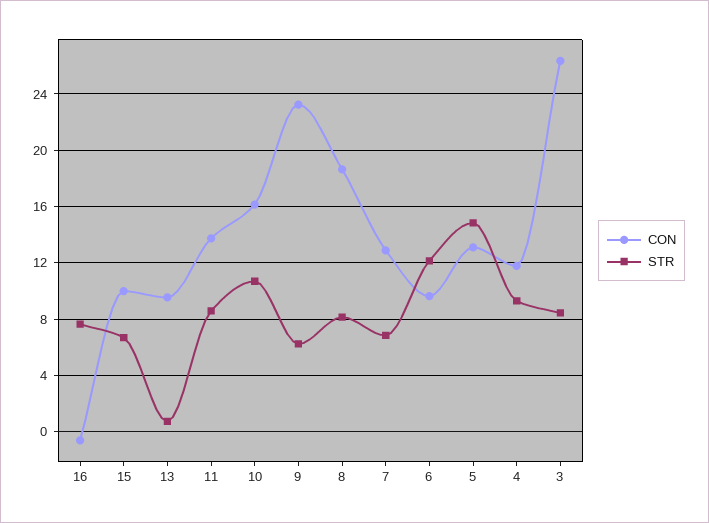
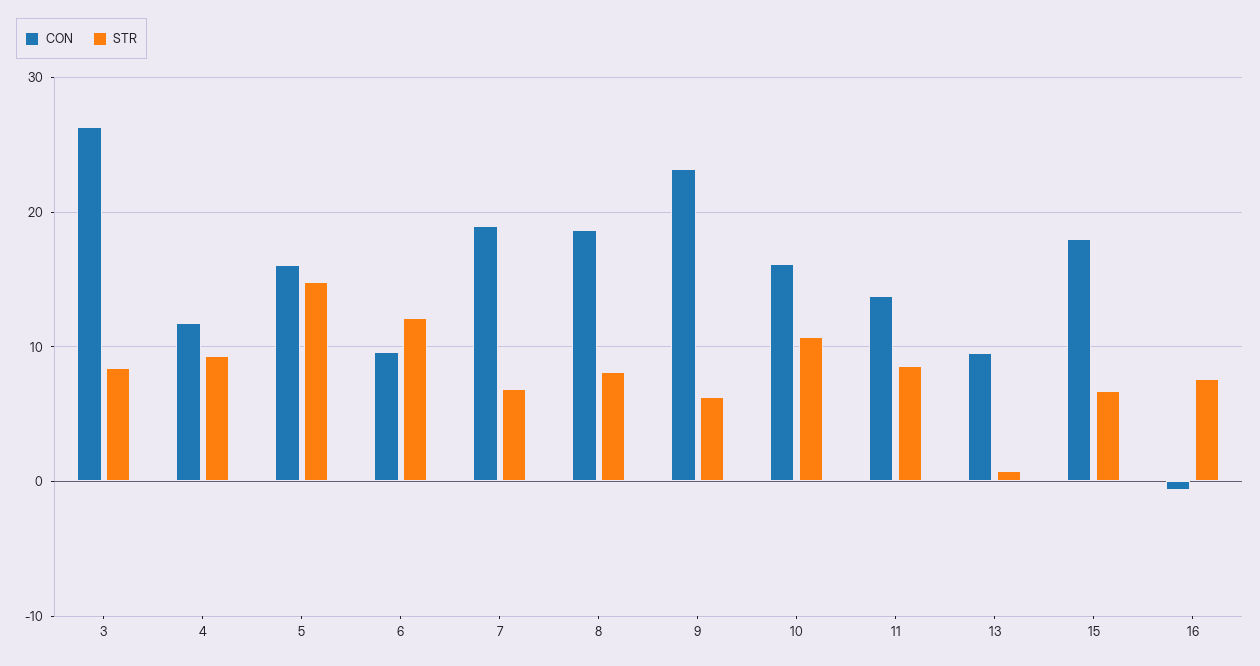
CON, 15: 10 -> 18
CON, 7: 13 -> 19
CON, 5: 13 -> 16

